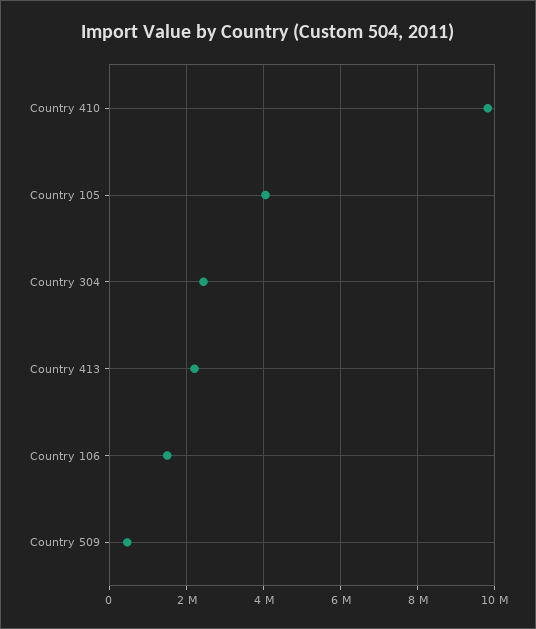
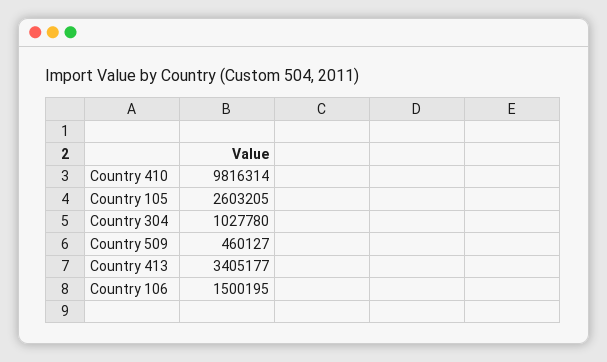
Country 105: 4000000 -> 2603205
Country 304: 2400000 -> 1027780
Country 413: 2200000 -> 3405177

